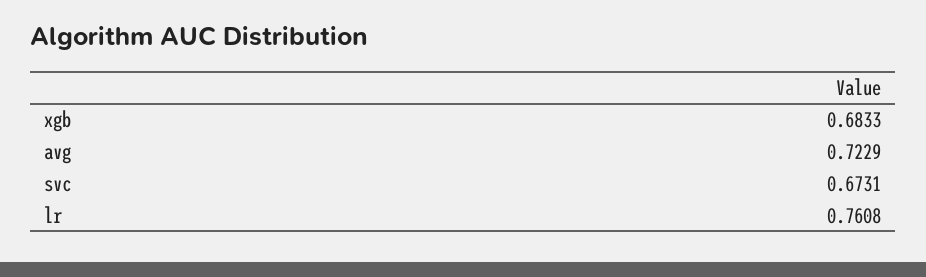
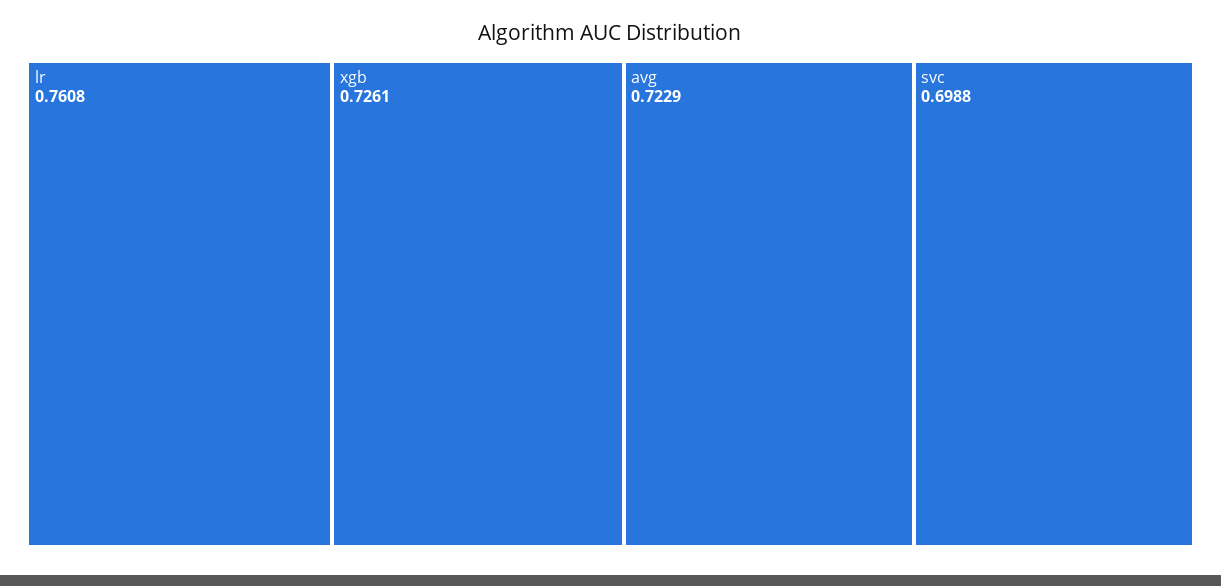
xgb: 0.6833 -> 0.7261
svc: 0.6731 -> 0.6988

